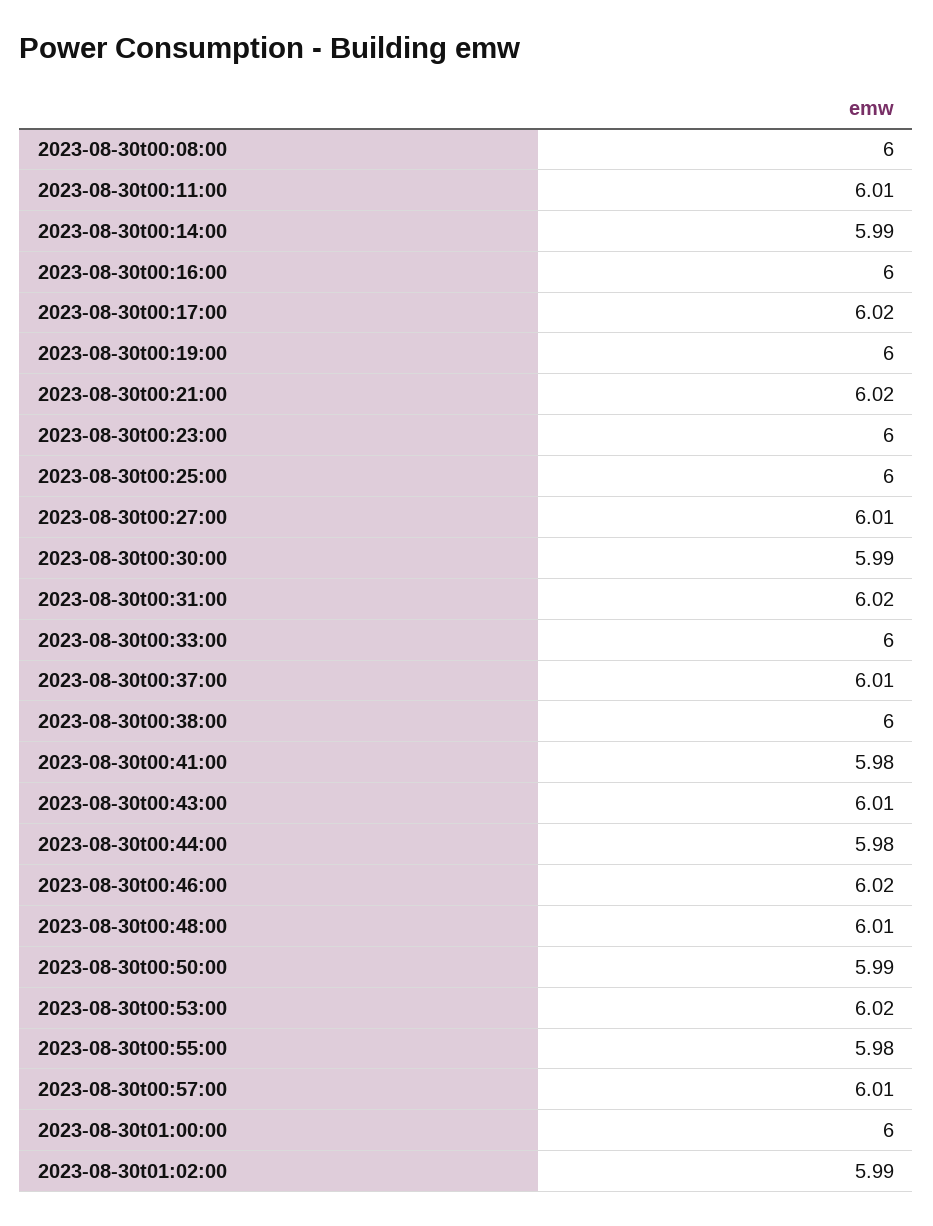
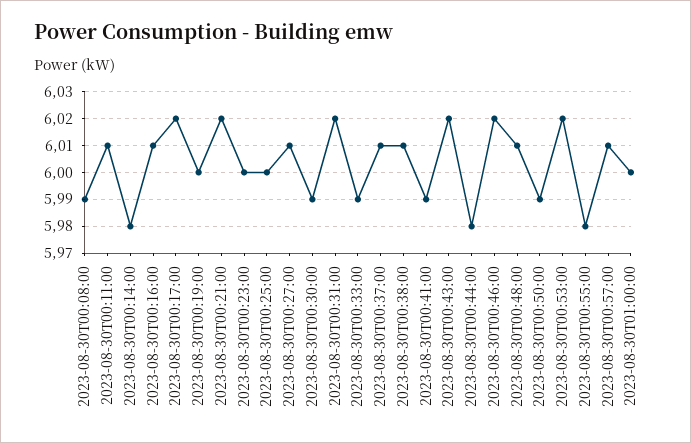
2023-08-30t00:08:00: 6 -> 5.99
2023-08-30t00:14:00: 5.99 -> 5.98
2023-08-30t00:16:00: 6 -> 6.01
2023-08-30t00:33:00: 6 -> 5.99
2023-08-30t00:38:00: 6 -> 6.01
2023-08-30t00:41:00: 5.98 -> 5.99
2023-08-30t00:43:00: 6.01 -> 6.02
2023-08-30t01:02:00: 5.99 -> none

